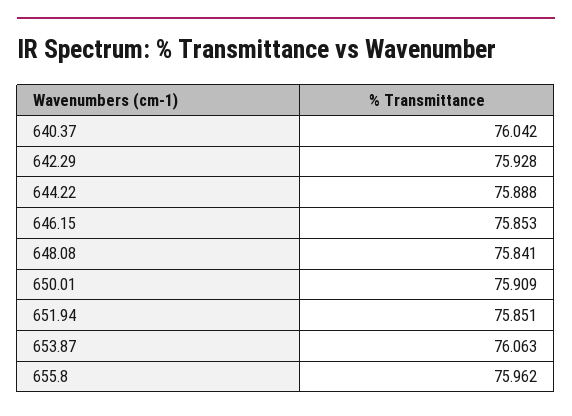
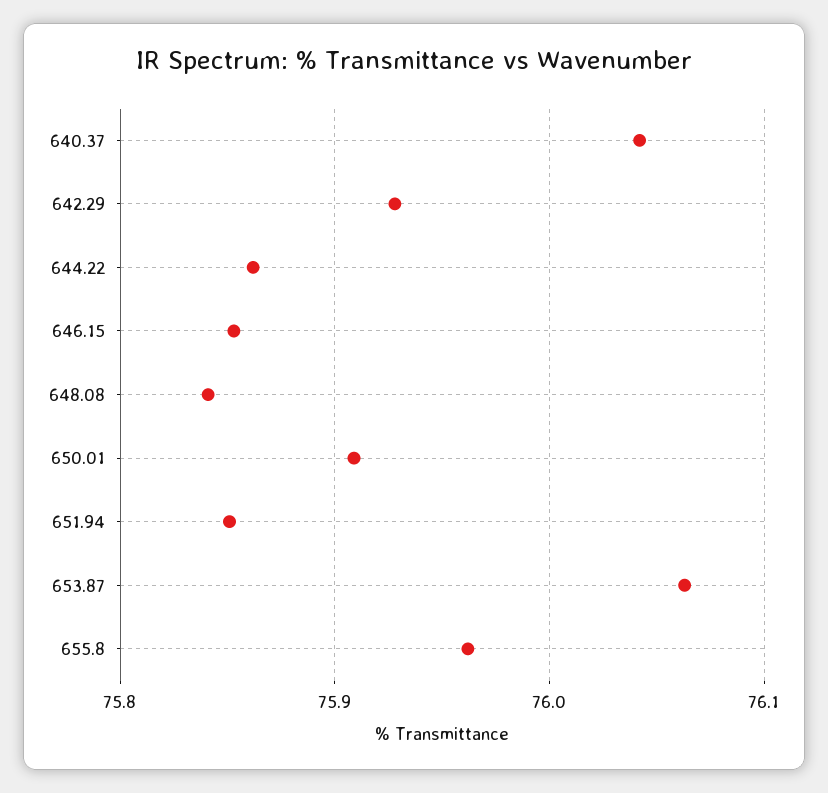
644.22: 75.888 -> 75.86

